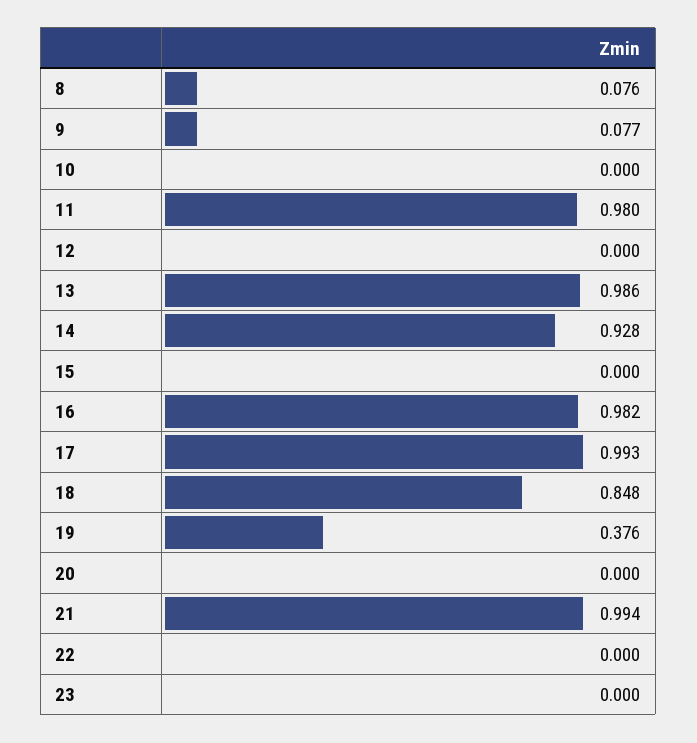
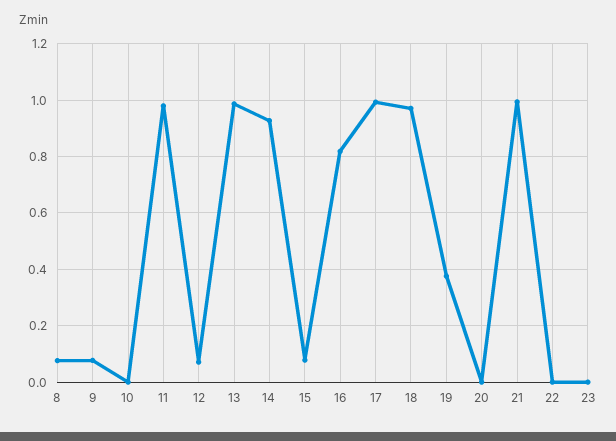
12: 0 -> 0.075
15: 0 -> 0.075
16: 0.982 -> 0.825
18: 0.848 -> 0.975

